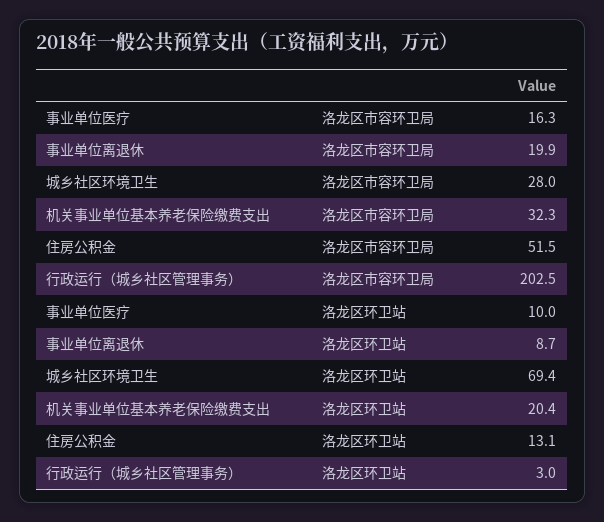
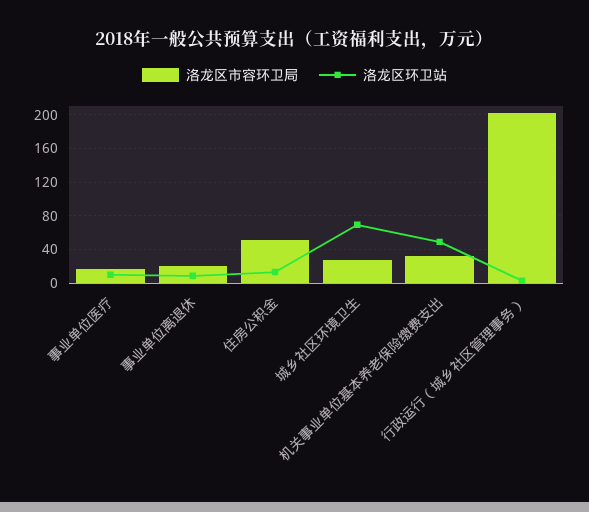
洛龙区环卫站, 机关事业单位基本养老保险缴费支出: 20.4 -> 50

